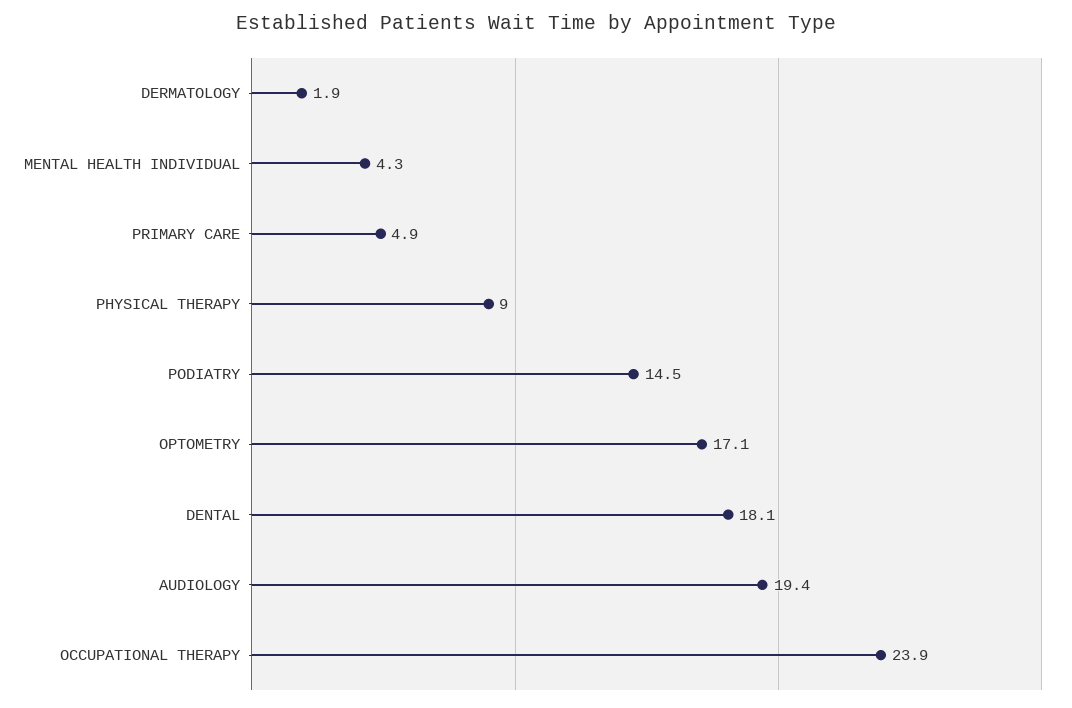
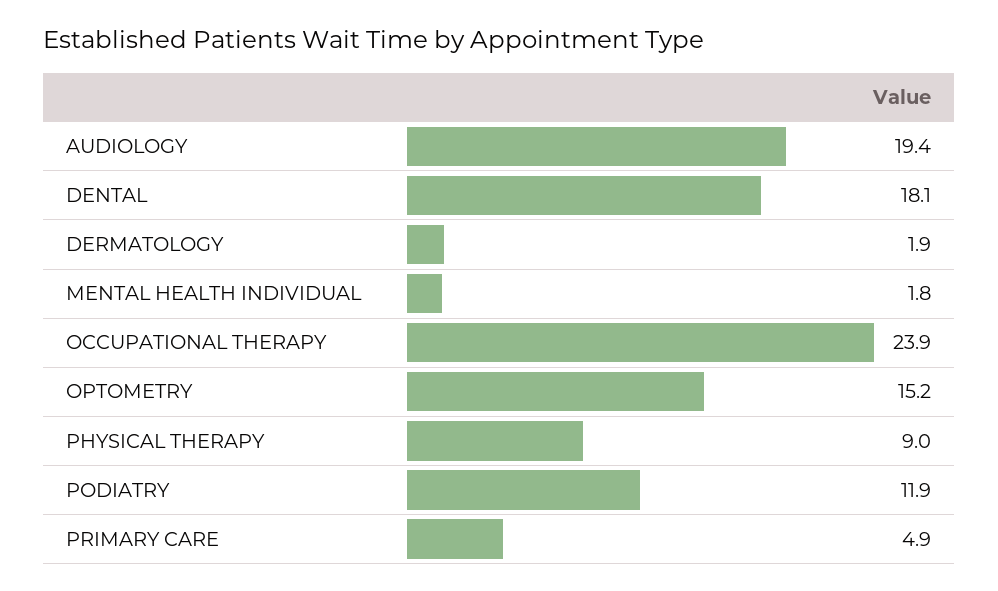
MENTAL HEALTH INDIVIDUAL: 4.3 -> 1.8
PODIATRY: 14.5 -> 11.9
OPTOMETRY: 17.1 -> 15.2

